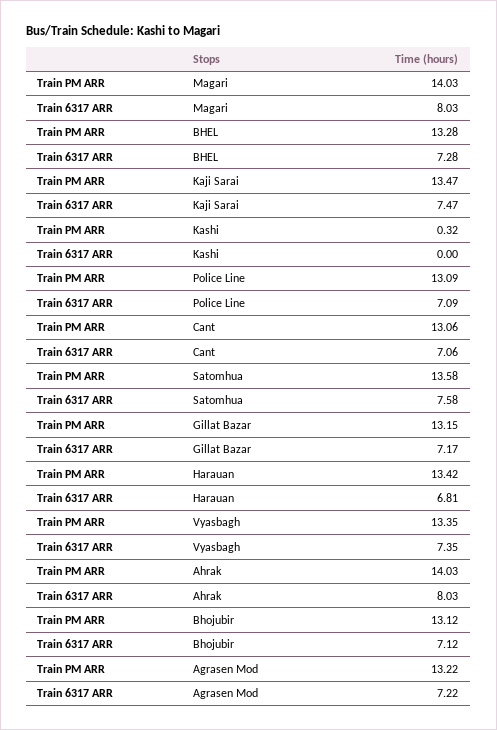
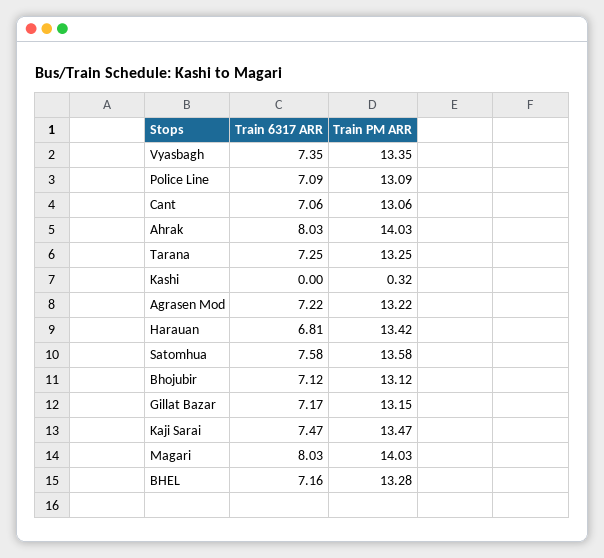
Train 6317 ARR, BHEL: 7.28 -> 7.16
Train 6317 ARR, Tarana: none -> 7.25
Train PM ARR, Tarana: none -> 13.25

